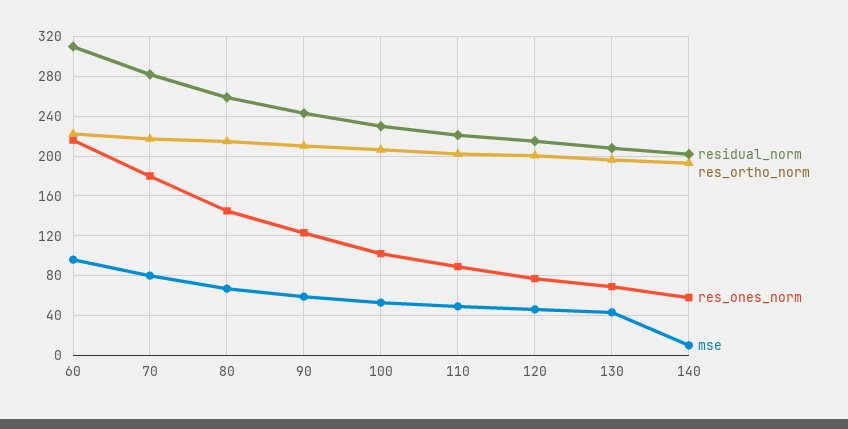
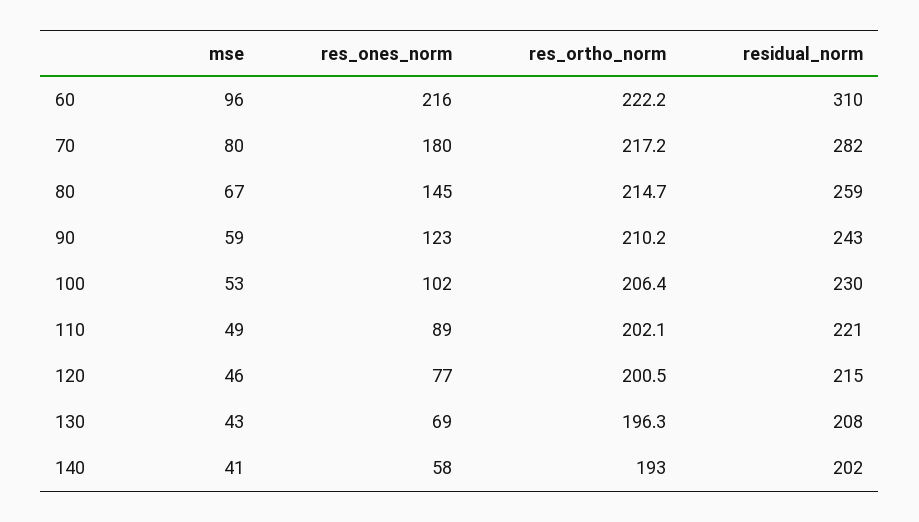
mse, 140: 10 -> 41

